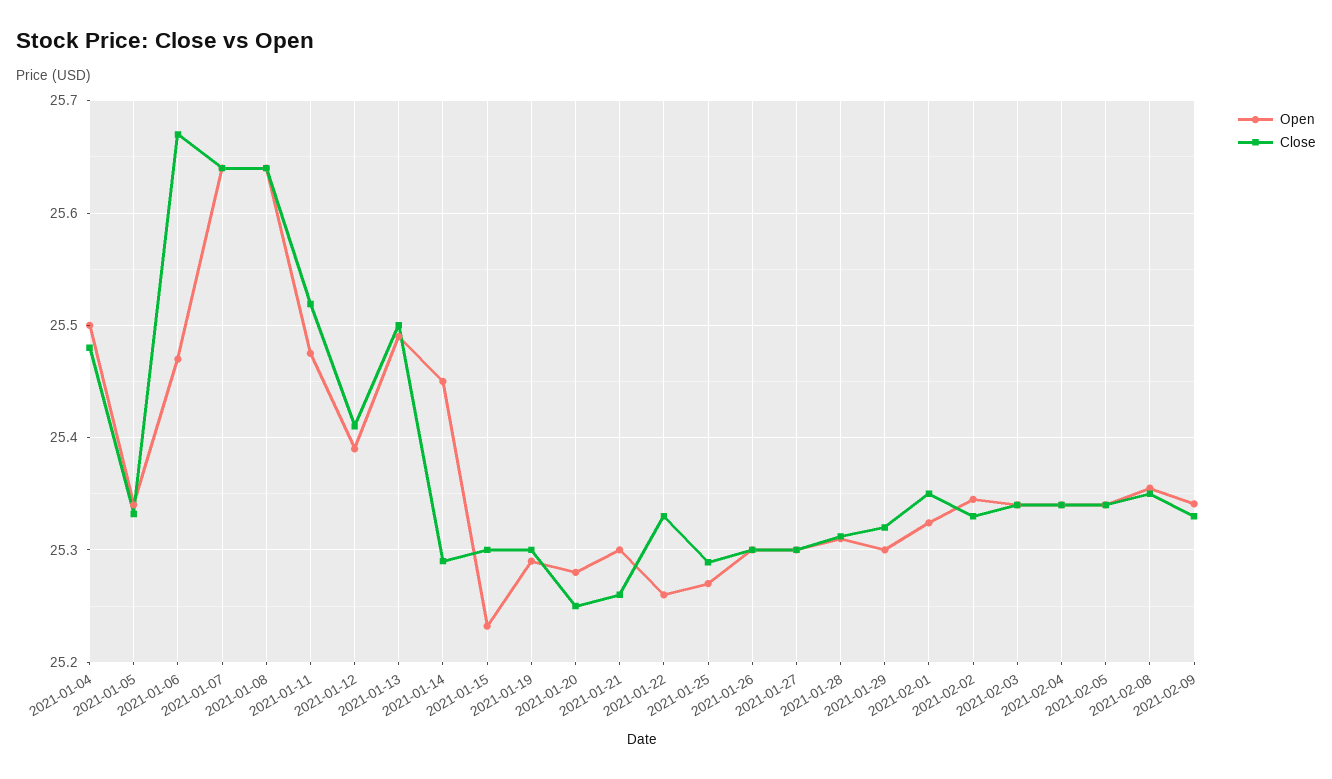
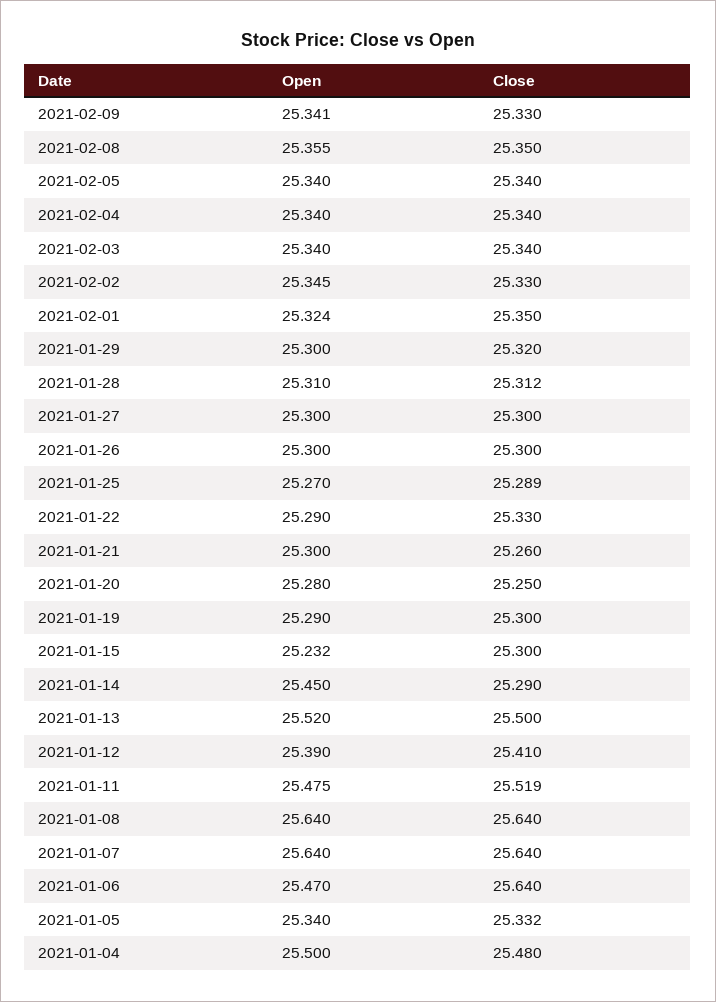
Close, 2021-01-06: 25.67 -> 25.64
Open, 2021-01-13: 25.49 -> 25.52
Open, 2021-01-22: 25.26 -> 25.29

